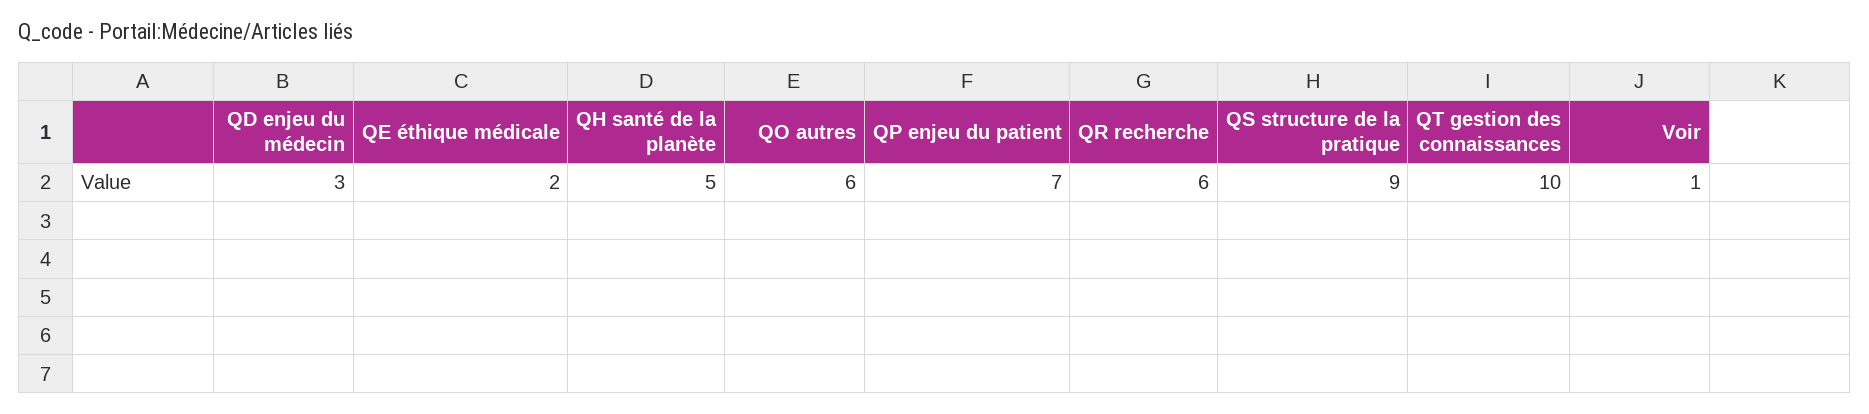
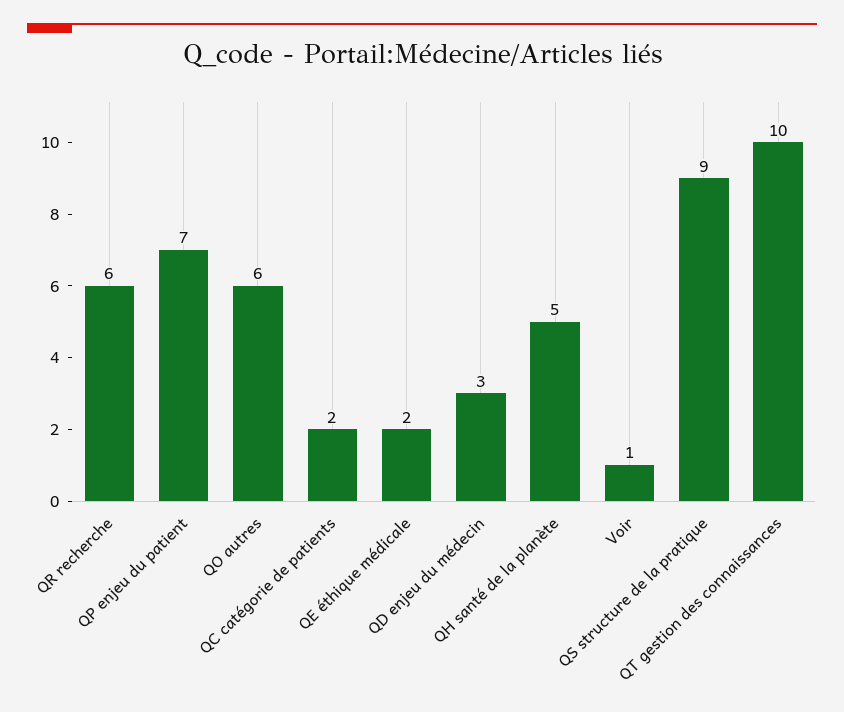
QC catégorie de patients: none -> 2

